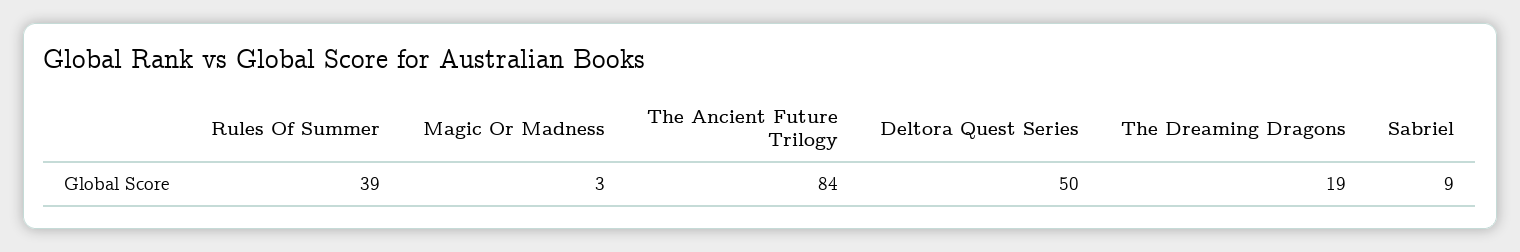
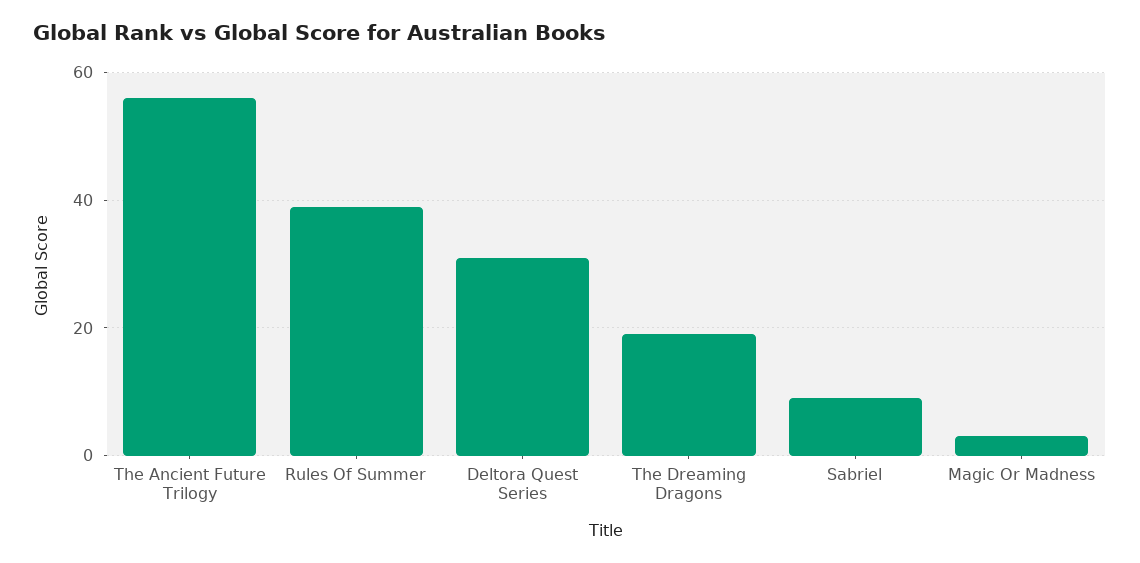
The Ancient Future Trilogy: 84 -> 55
Deltora Quest Series: 50 -> 30

